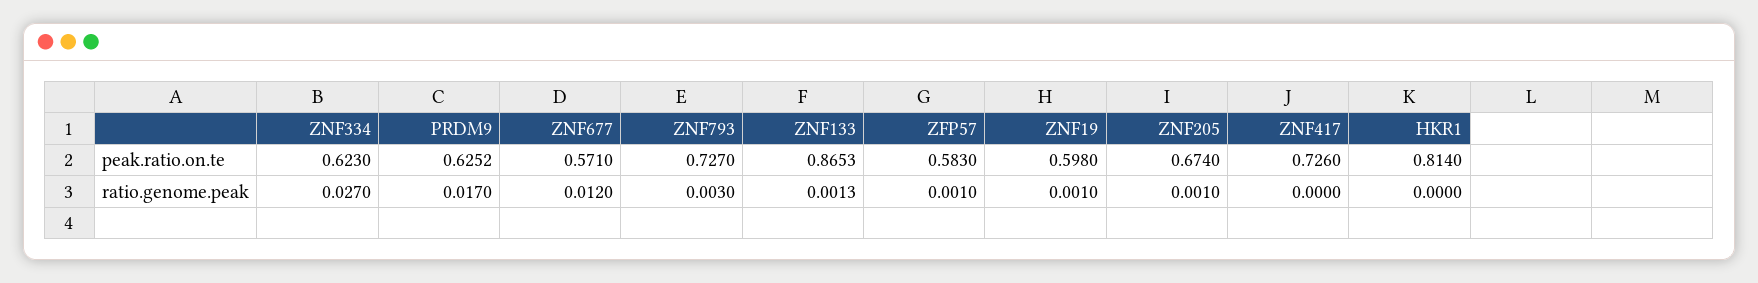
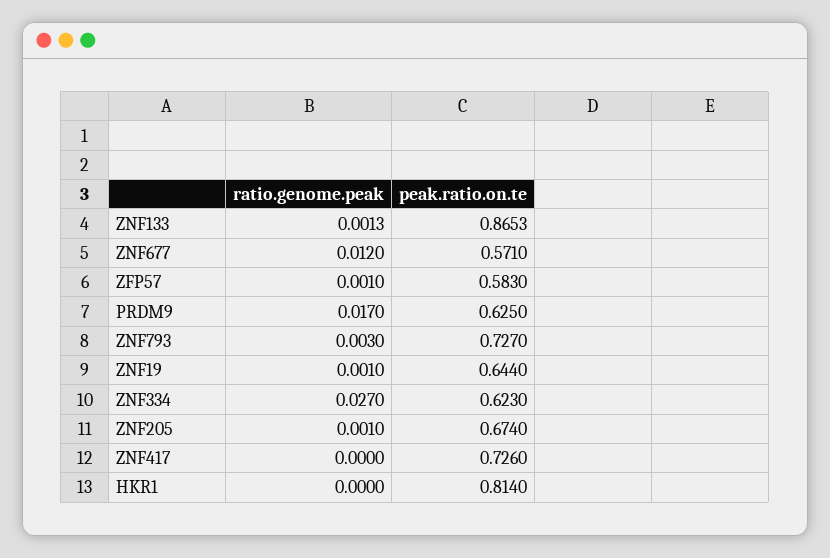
PRDM9, peak.ratio.on.te: 0.6252 -> 0.625
ZNF19, peak.ratio.on.te: 0.598 -> 0.644

